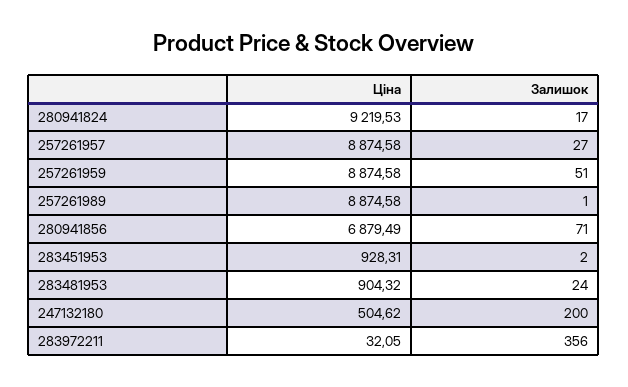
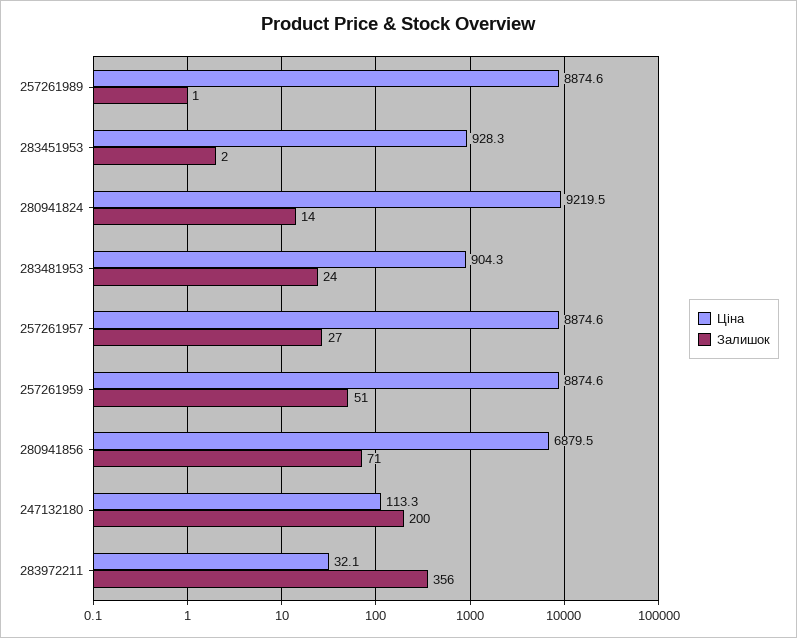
Залишок, 280941824: 17 -> 14
Ціна, 247132180: 504.62 -> 113.3

